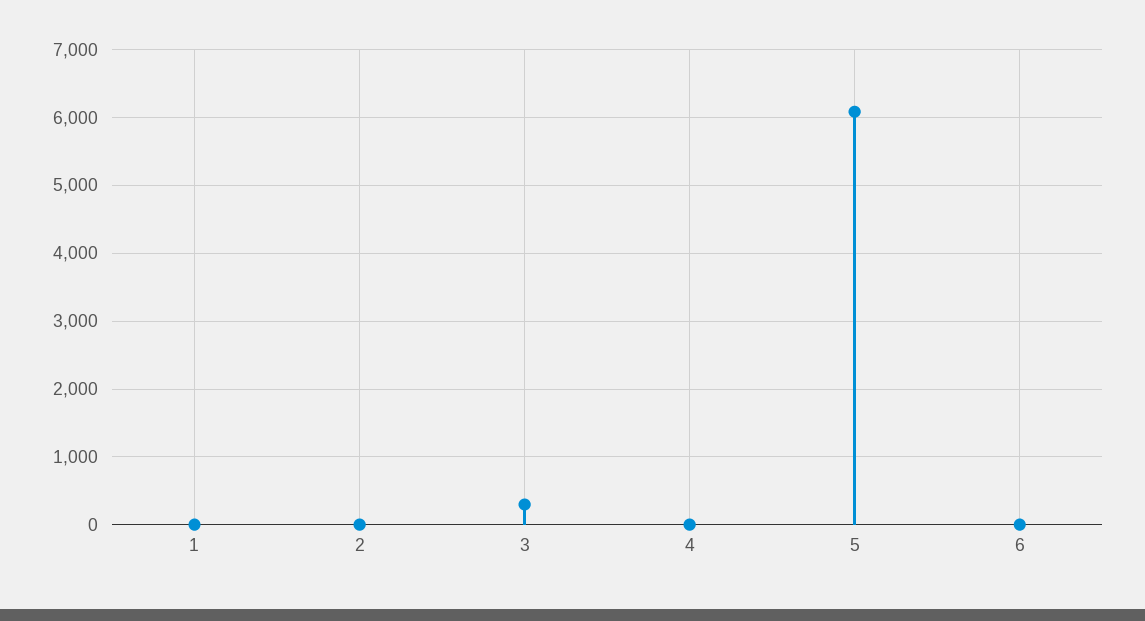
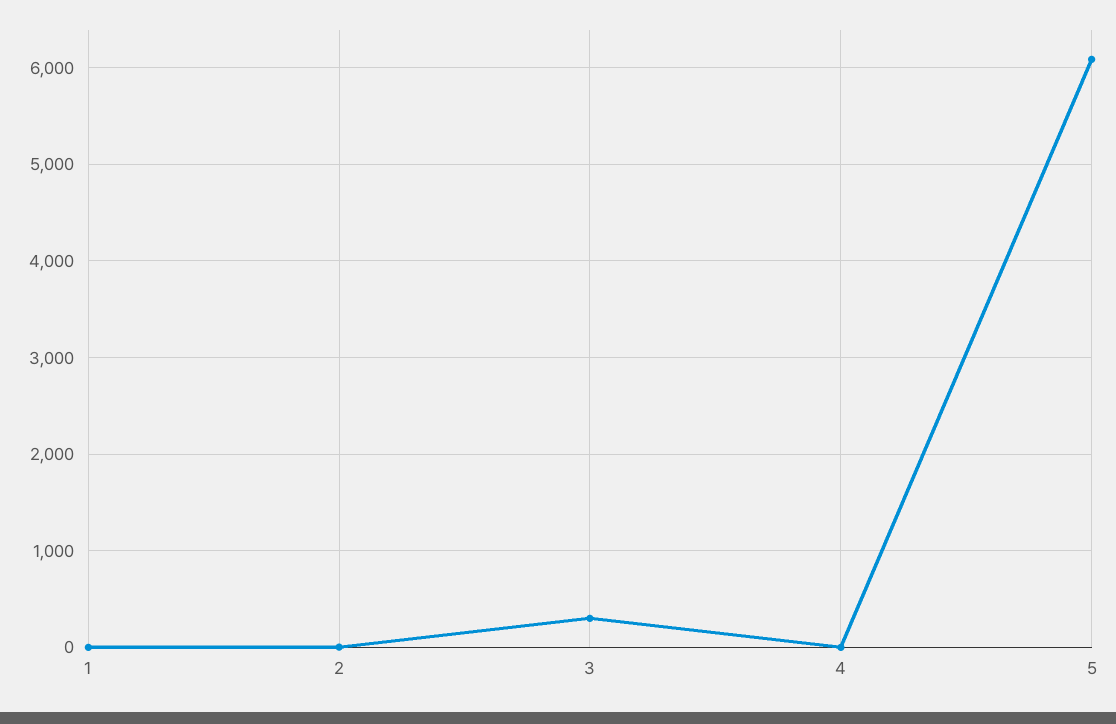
6: 0 -> none

